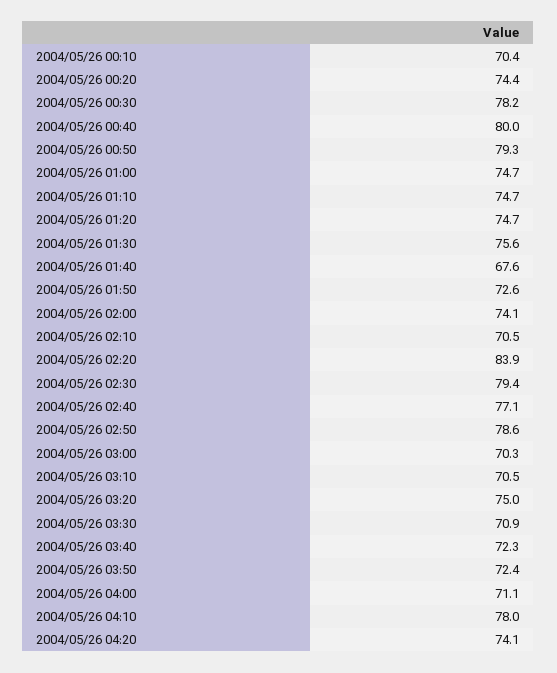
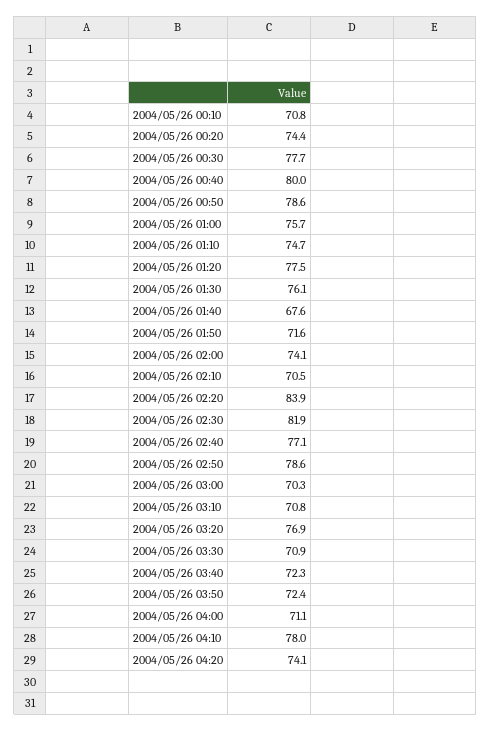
2004/05/26 00:10: 70.4 -> 70.8
2004/05/26 00:30: 78.2 -> 77.7
2004/05/26 00:50: 79.3 -> 78.6
2004/05/26 01:00: 74.7 -> 75.7
2004/05/26 01:20: 74.7 -> 77.5
2004/05/26 01:30: 75.6 -> 76.1
2004/05/26 01:50: 72.6 -> 71.6
2004/05/26 02:30: 79.4 -> 81.9
2004/05/26 03:10: 70.5 -> 70.8
2004/05/26 03:20: 75 -> 76.9

